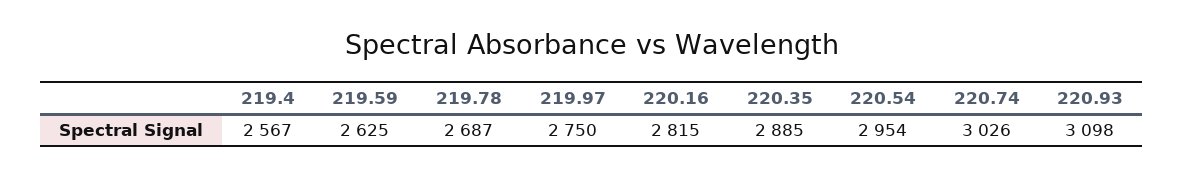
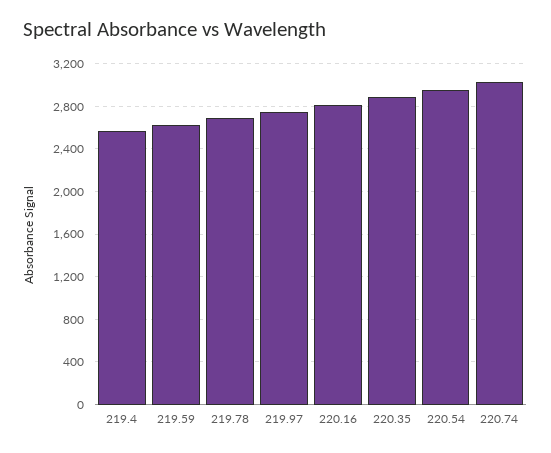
220.93: 3098 -> none

